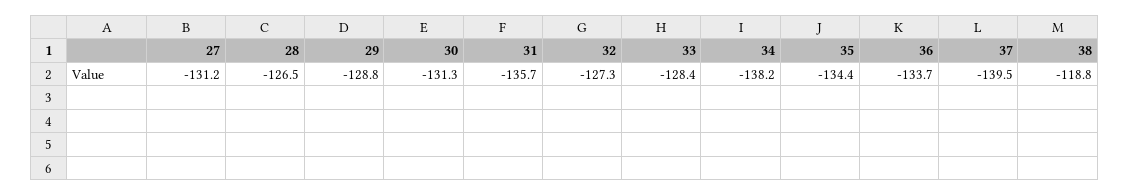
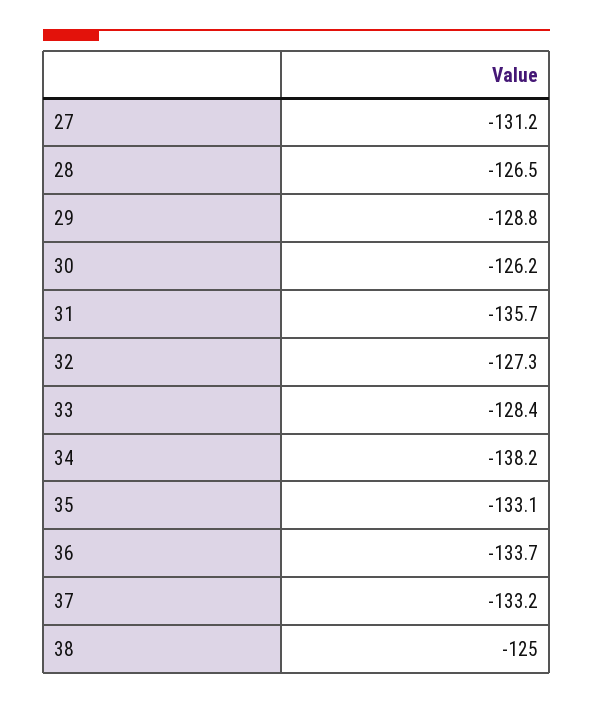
30: -131.3 -> -126.2
35: -134.4 -> -133.1
37: -139.5 -> -133.2
38: -118.8 -> -125

